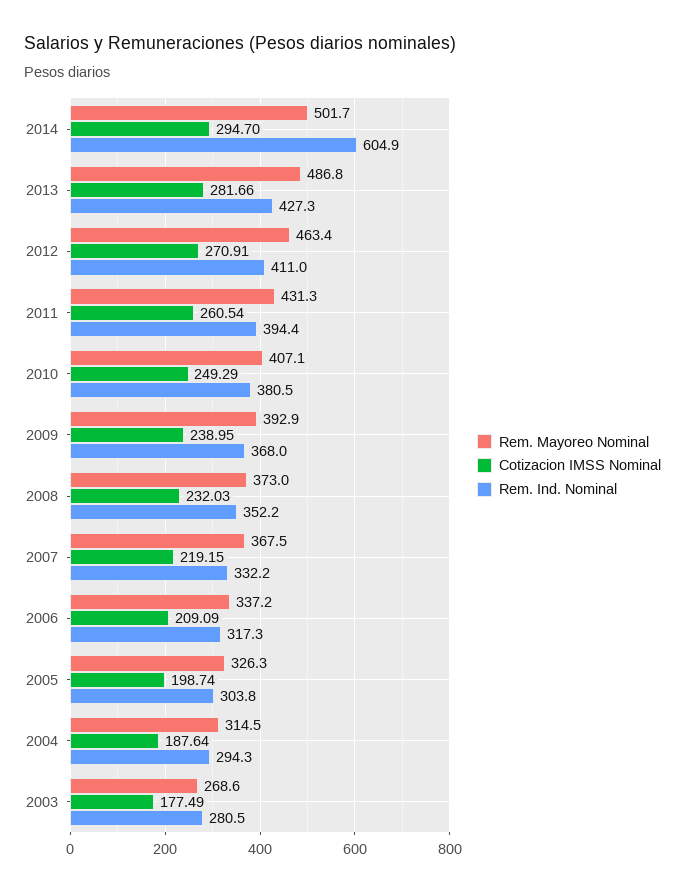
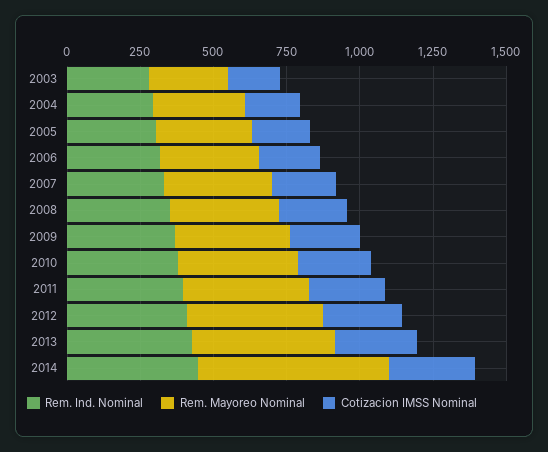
Rem. Mayoreo Nominal, 2014: 501.7 -> 650
Rem. Ind. Nominal, 2014: 604.9 -> 450

